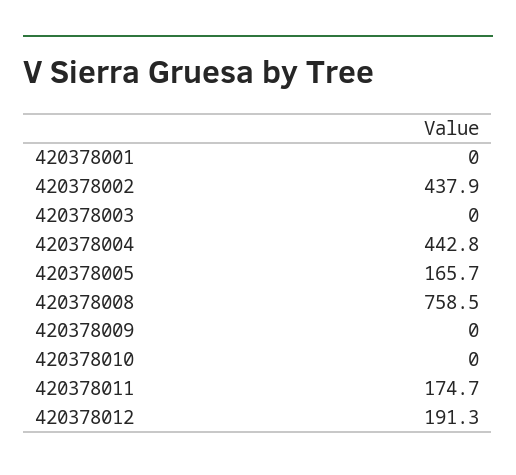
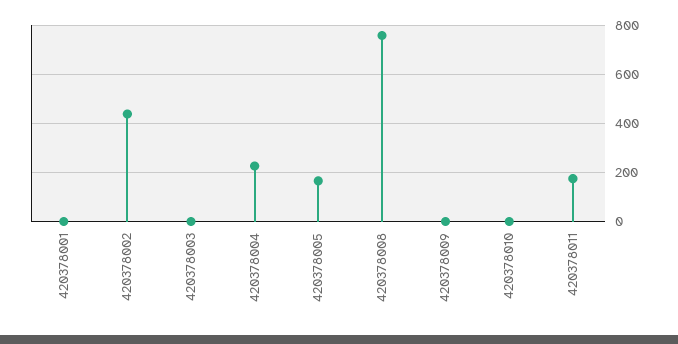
420378004: 442.8 -> 225
420378012: 191.3 -> none

